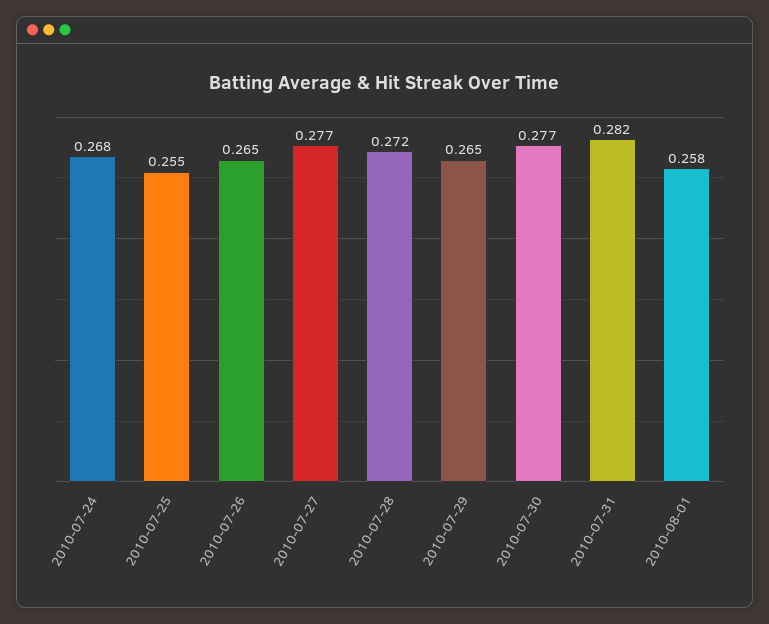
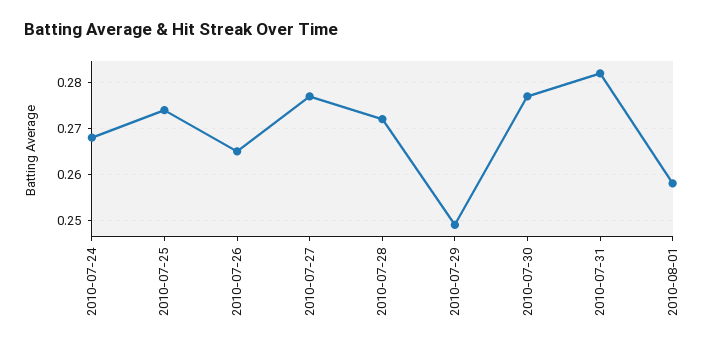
2010-07-25: 0.255 -> 0.275
2010-07-29: 0.265 -> 0.25

